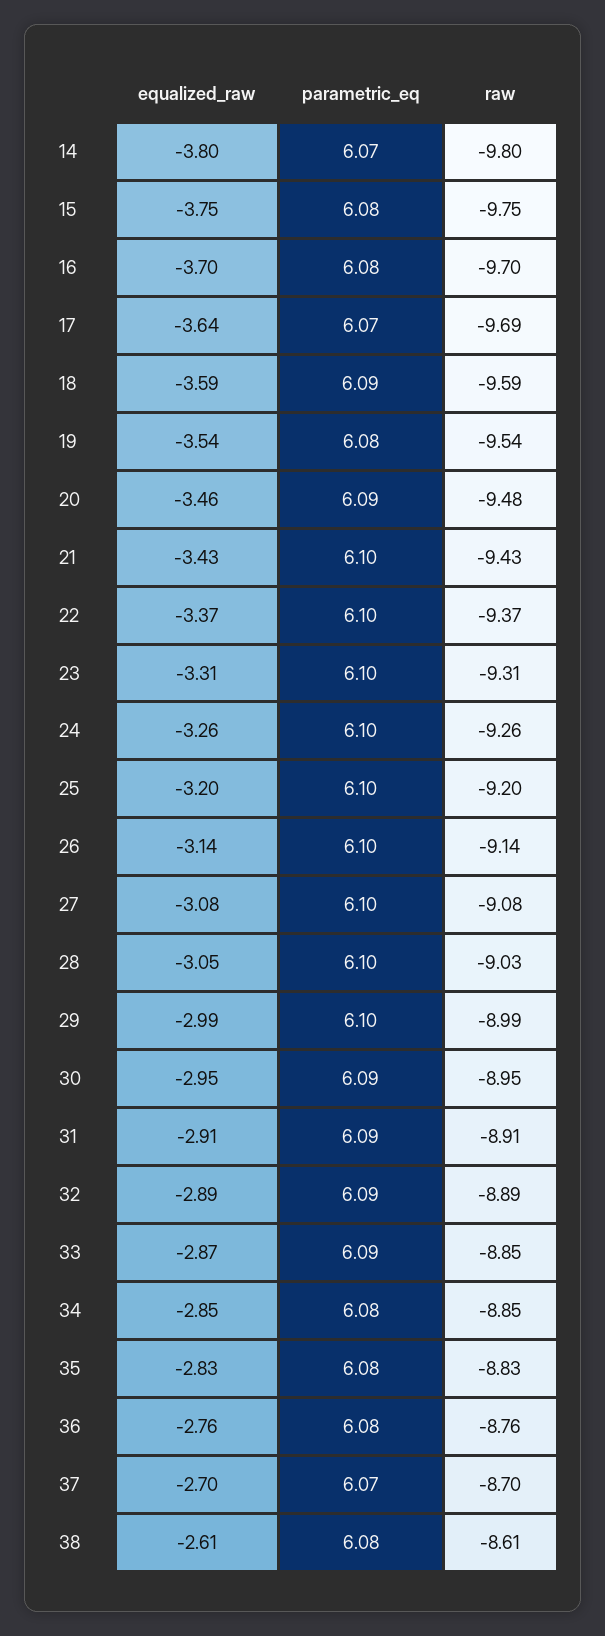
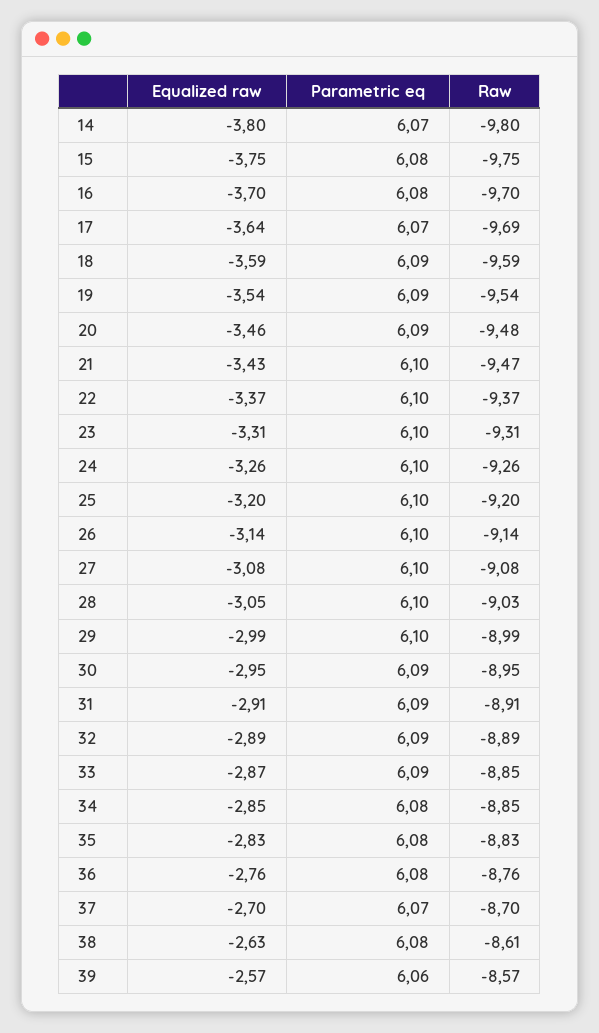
parametric_eq, 19: 6.08 -> 6.09
raw, 21: -9.43 -> -9.47
equalized_raw, 38: -2.61 -> -2.63
equalized_raw, 39: none -> -2.57
parametric_eq, 39: none -> 6.06
raw, 39: none -> -8.57

